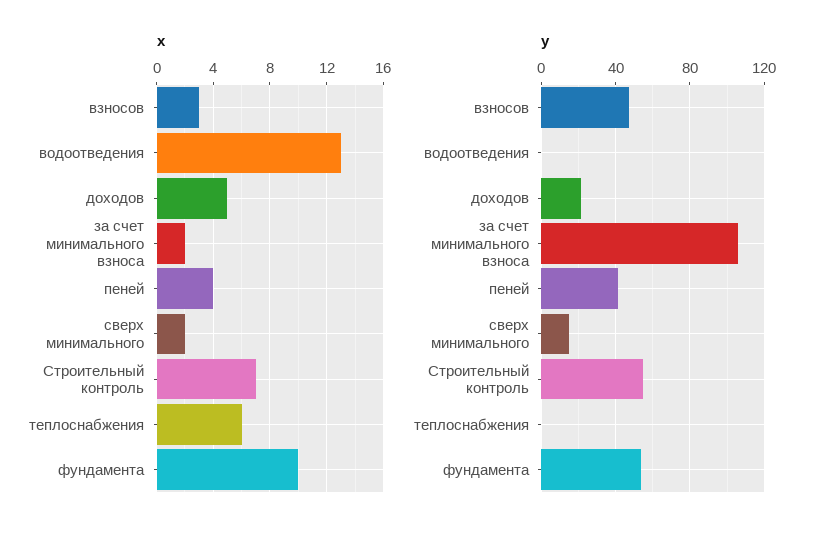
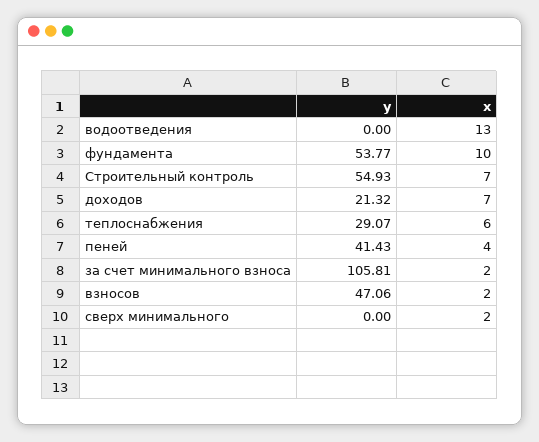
x, взносов: 3 -> 2
x, доходов: 5 -> 7
y, сверх минимального: 15 -> 0
y, теплоснабжения: 0 -> 29.07

